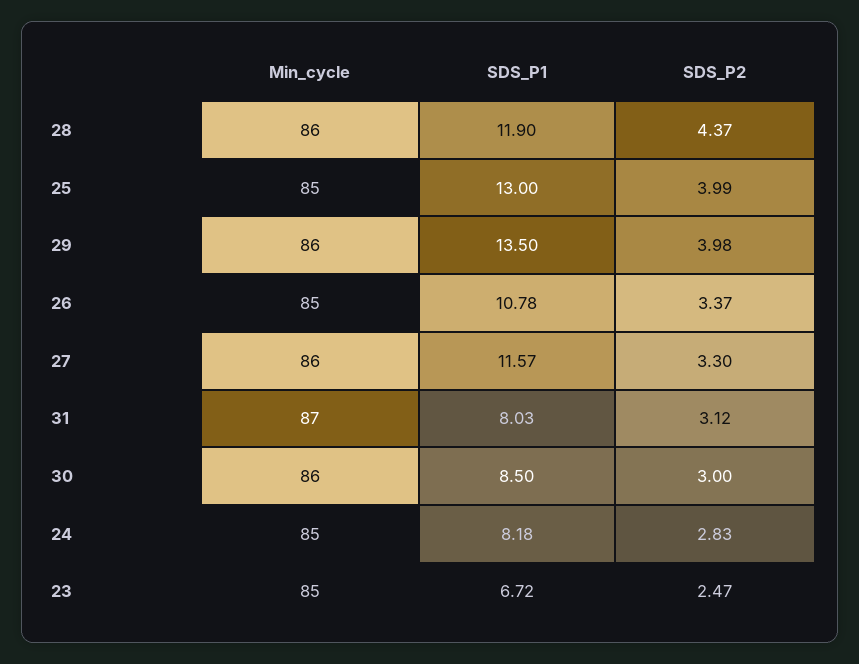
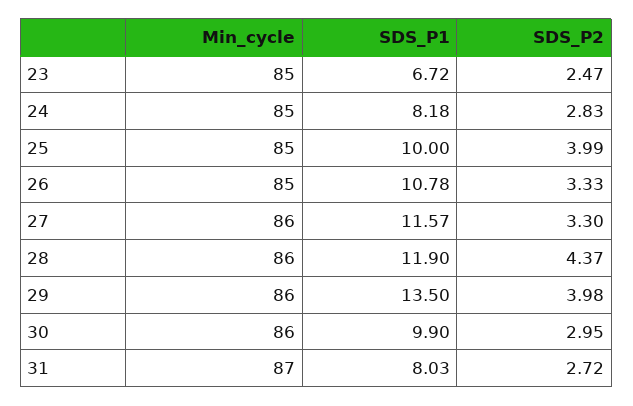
SDS_P1, 25: 13 -> 10
SDS_P2, 26: 3.37 -> 3.33
SDS_P2, 31: 3.12 -> 2.72
SDS_P1, 30: 8.5 -> 9.9
SDS_P2, 30: 3 -> 2.95

